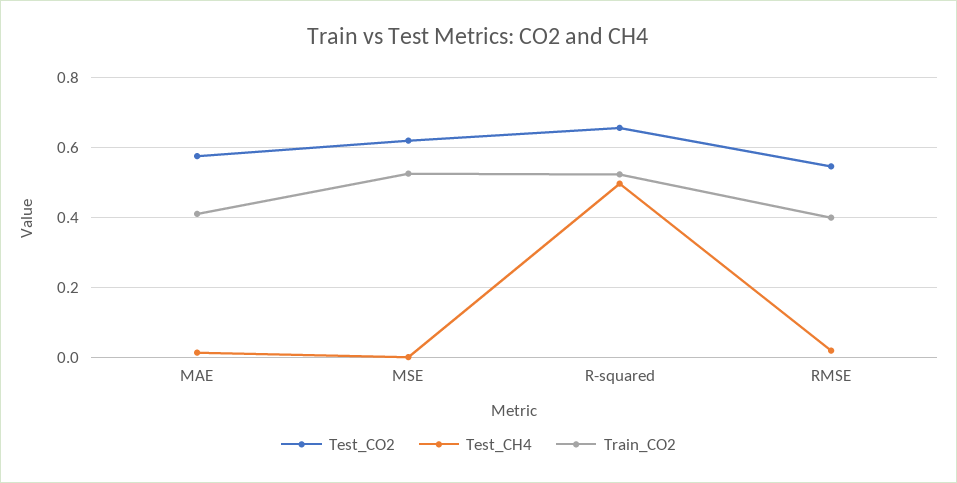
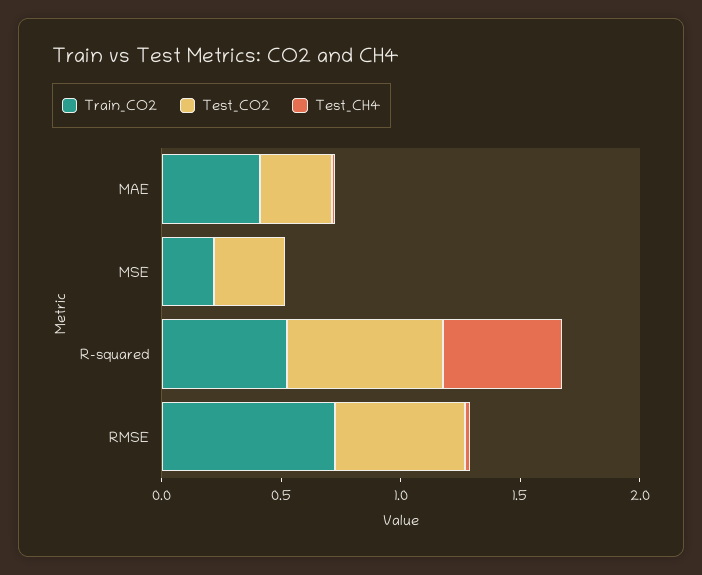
Test_CO2, MAE: 0.58 -> 0.3
Test_CO2, MSE: 0.62 -> 0.3
Train_CO2, MSE: 0.52 -> 0.2
Train_CO2, RMSE: 0.4 -> 0.7

